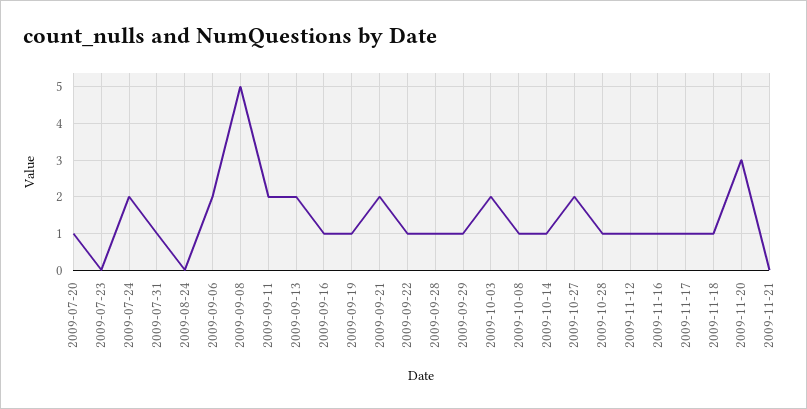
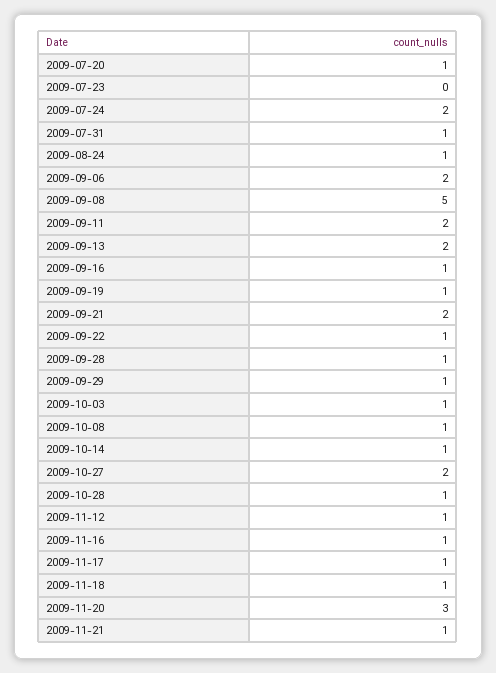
2009-08-24: 0 -> 1
2009-10-03: 2 -> 1
2009-11-21: 0 -> 1

